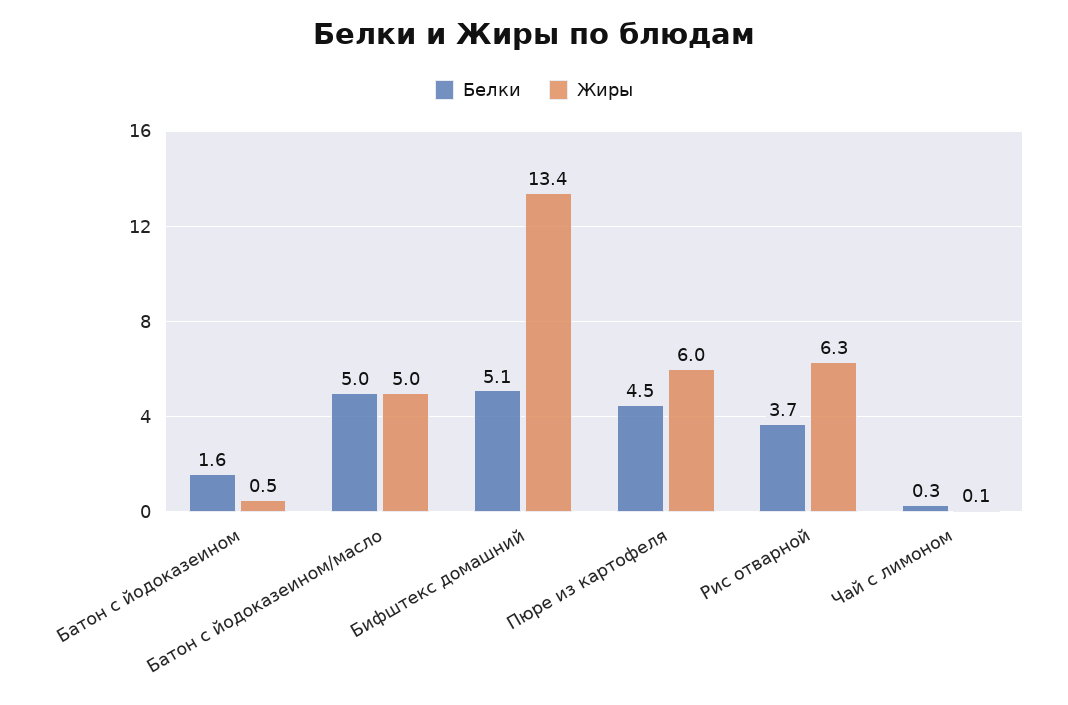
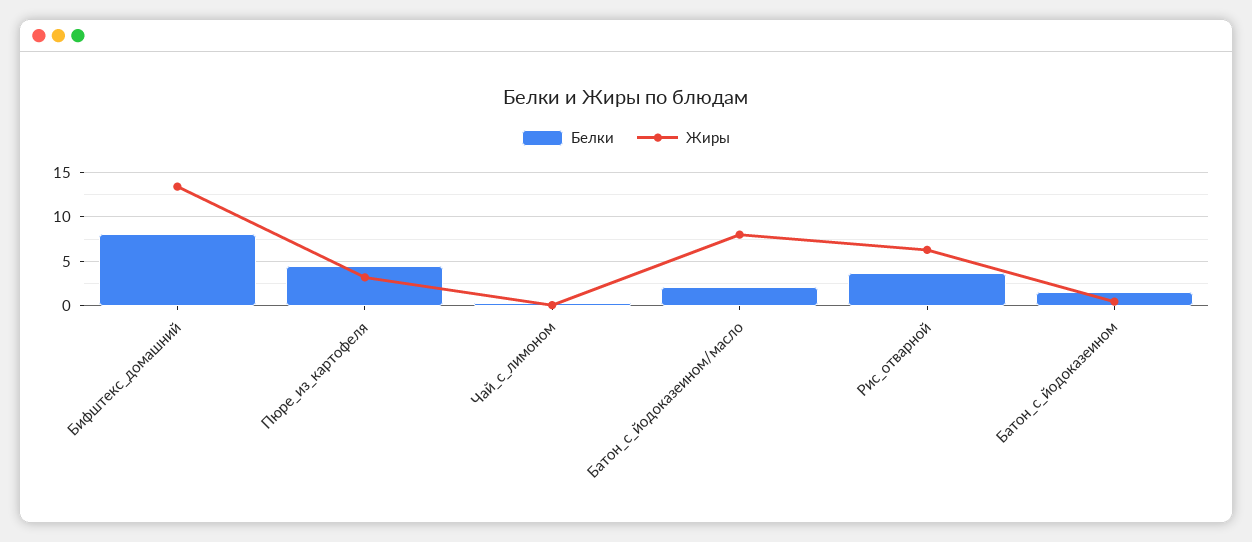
Белки, Батон с йодоказеином/масло: 5 -> 2
Жиры, Батон с йодоказеином/масло: 5 -> 8
Белки, Бифштекс домашний: 5.1 -> 8
Жиры, Пюре из картофеля: 6 -> 3

